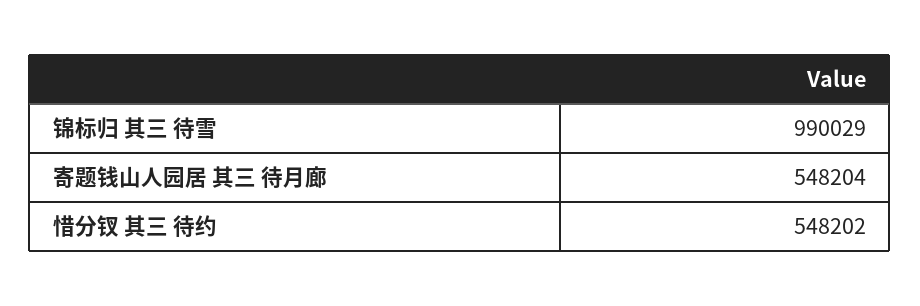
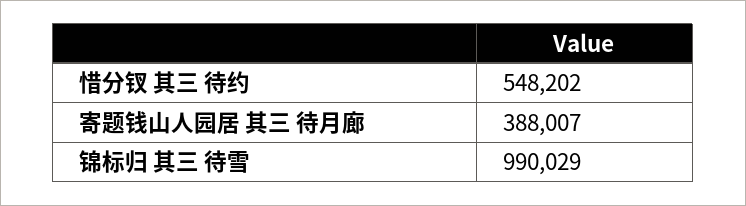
寄题钱山人园居 其三 待月廊: 548204 -> 388007

